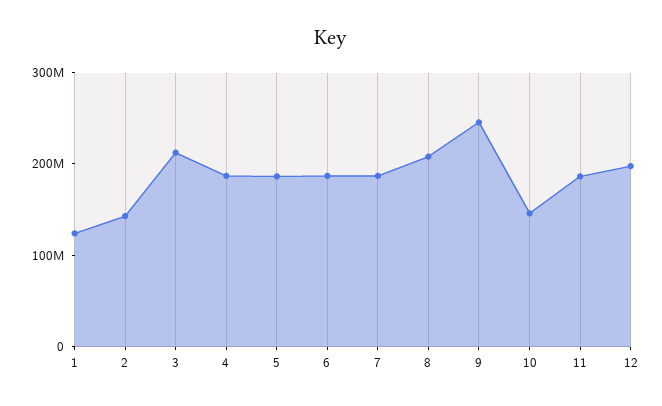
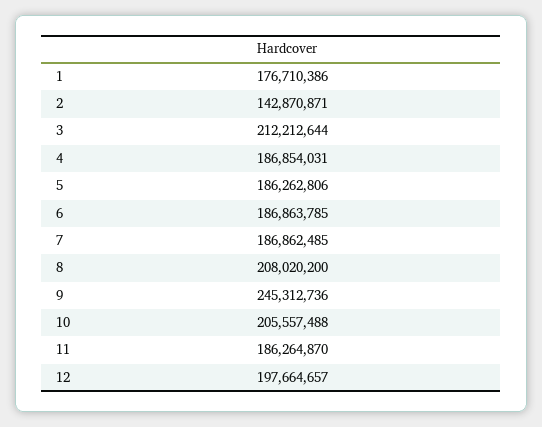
1: 120000000 -> 176710386
10: 140000000 -> 205557488

